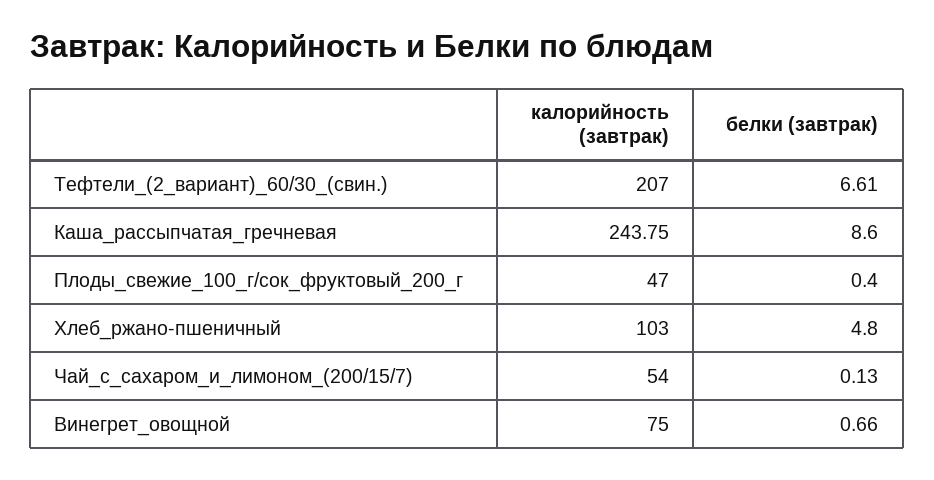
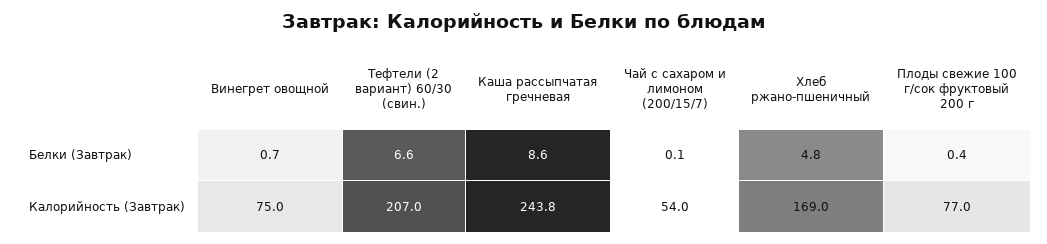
калорийность (завтрак), Плоды_свежие_100_г/сок_фруктовый_200_г: 47 -> 77
калорийность (завтрак), Хлеб_ржано-пшеничный: 103 -> 169

